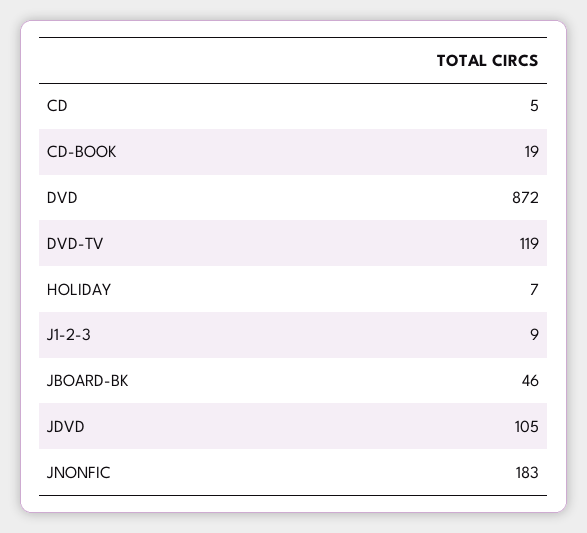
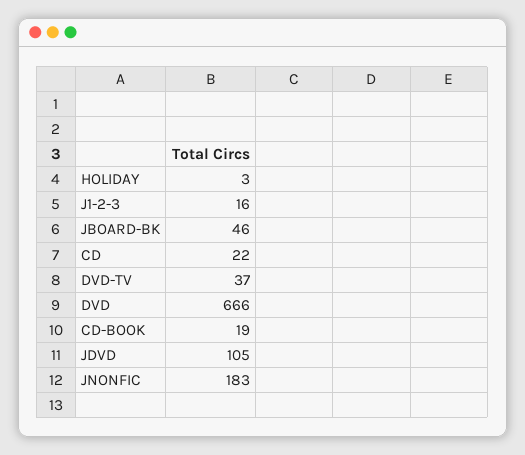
CD: 5 -> 22
DVD: 872 -> 666
DVD-TV: 119 -> 37
HOLIDAY: 7 -> 3
J1-2-3: 9 -> 16

